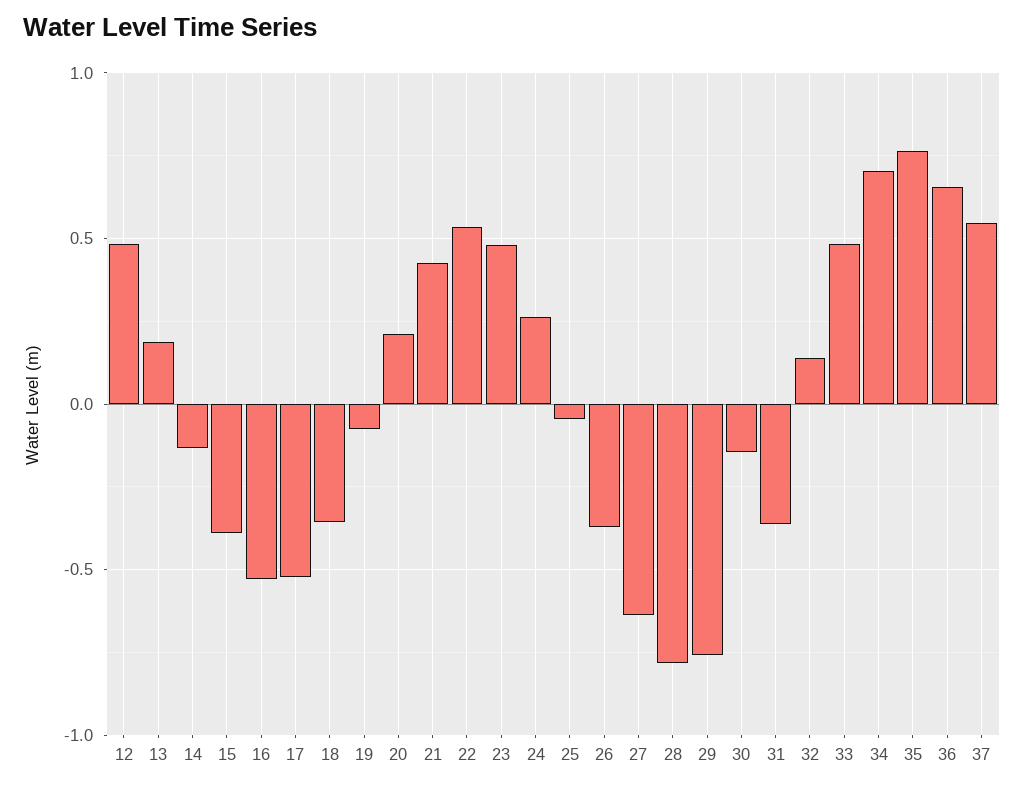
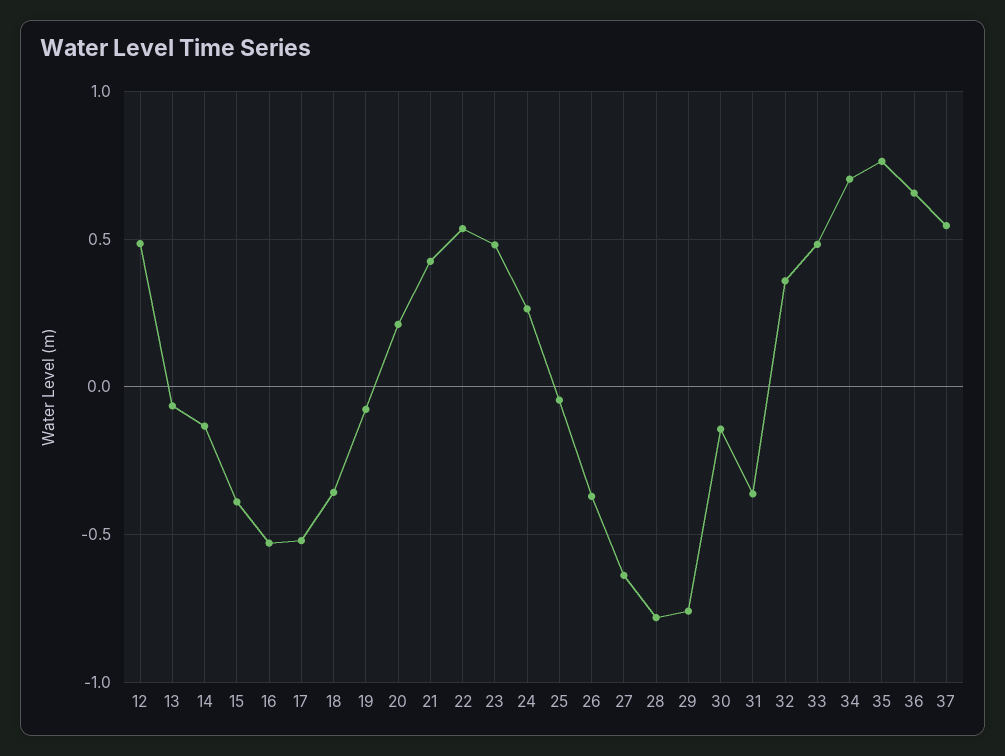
13: 0.2 -> -0.05
32: 0.15 -> 0.35

